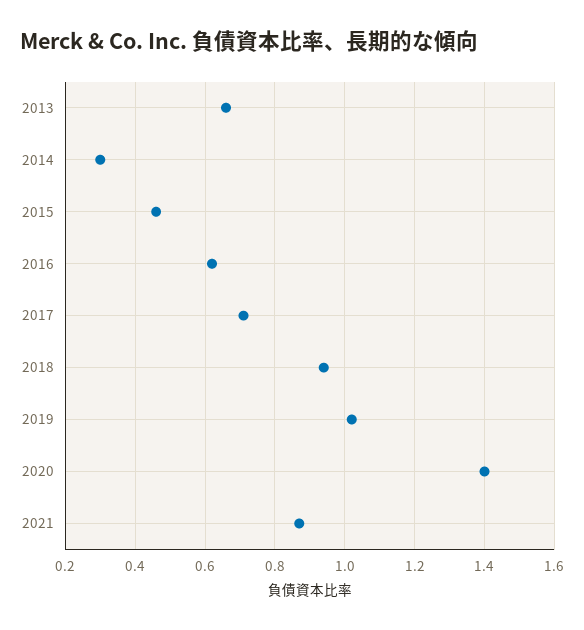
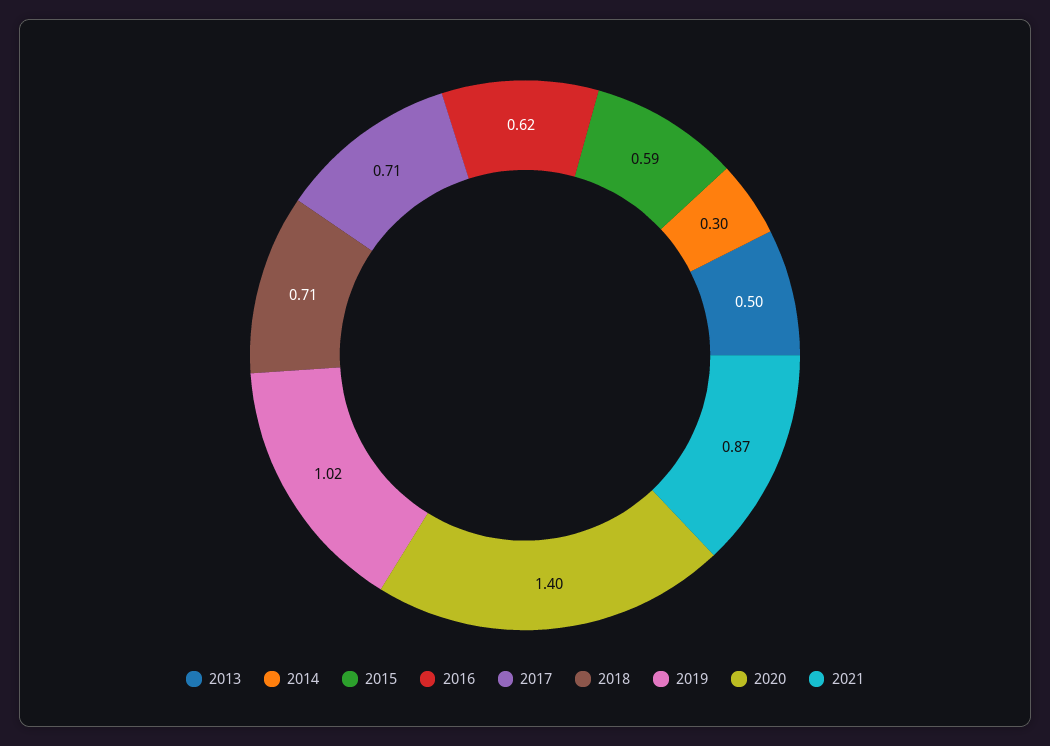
2013: 0.65 -> 0.5
2015: 0.45 -> 0.59
2018: 0.95 -> 0.71

